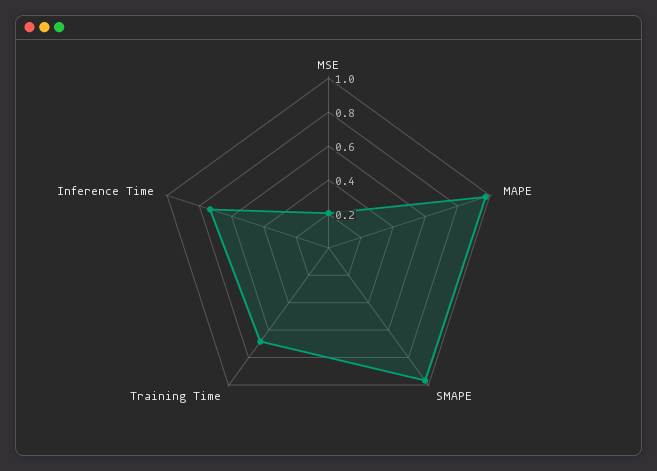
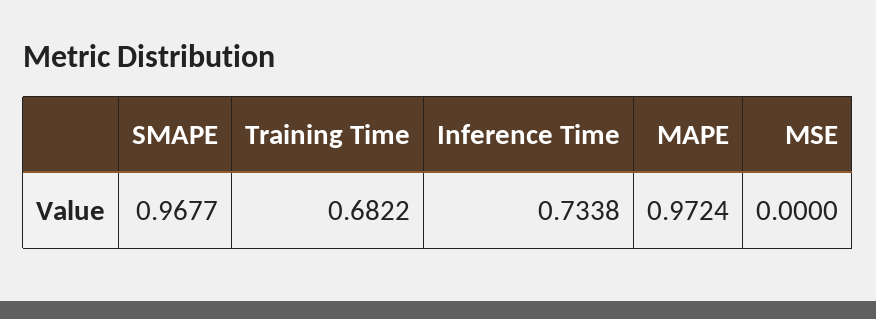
MSE: 0.2 -> 0

